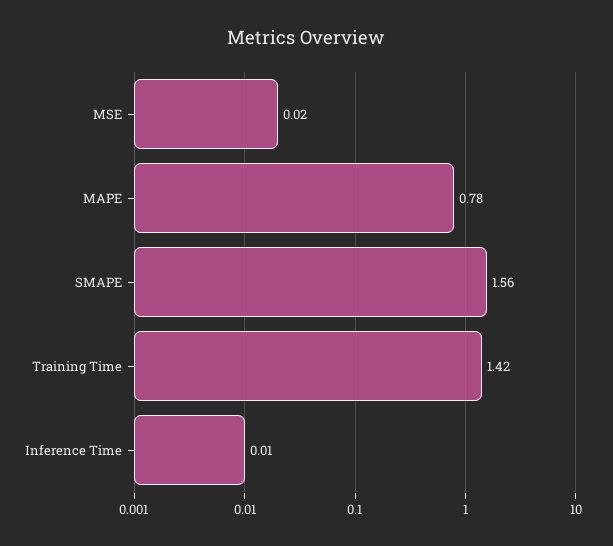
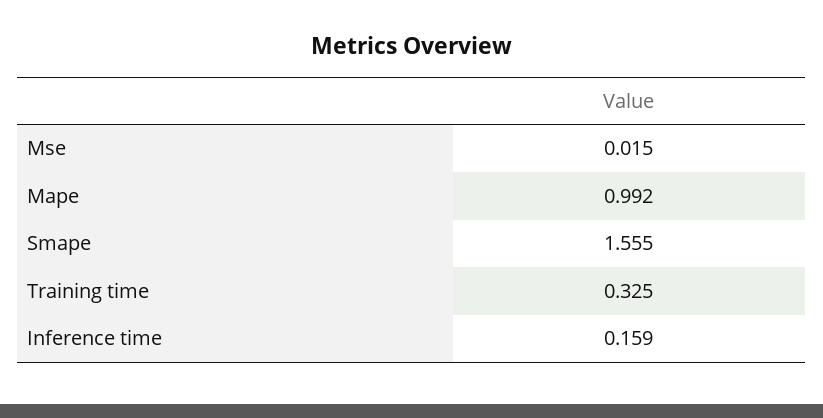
MAPE: 0.78 -> 0.992
Training Time: 1.42 -> 0.325
Inference Time: 0.01 -> 0.159

